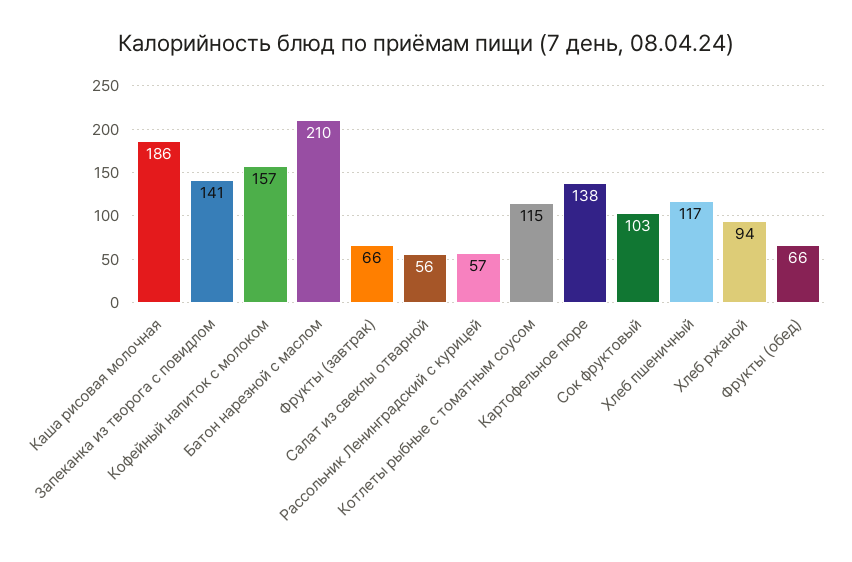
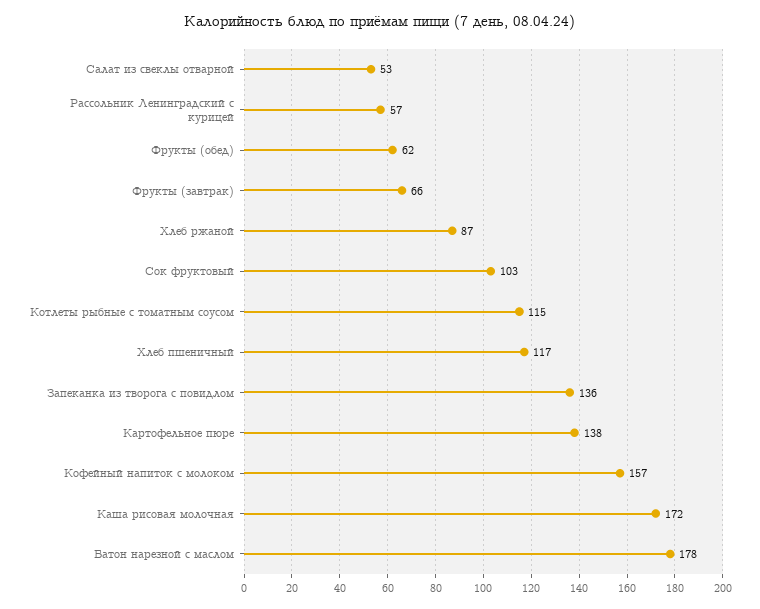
Каша рисовая молочная: 186 -> 172
Запеканка из творога с повидлом: 141 -> 136
Батон нарезной с маслом: 210 -> 178
Салат из свеклы отварной: 56 -> 53
Хлеб ржаной: 94 -> 87
Фрукты (обед): 66 -> 62

